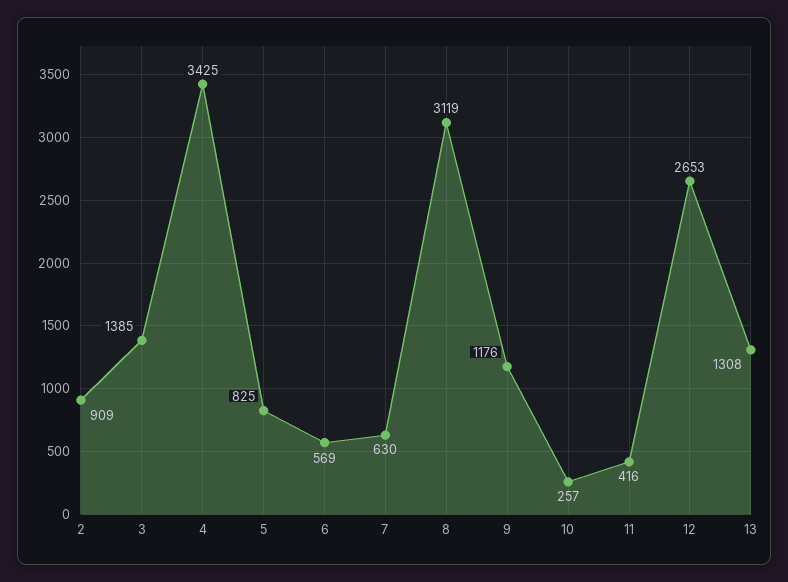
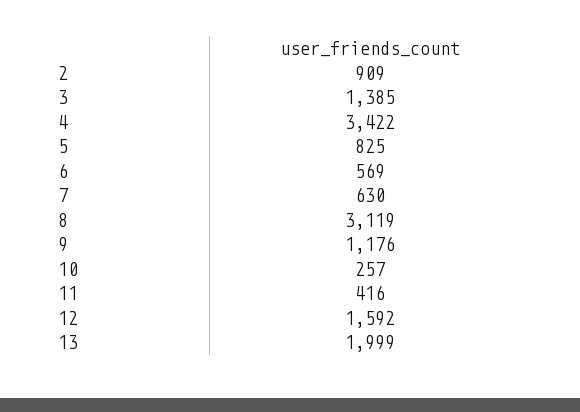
4: 3425 -> 3422
12: 2653 -> 1592
13: 1308 -> 1999

